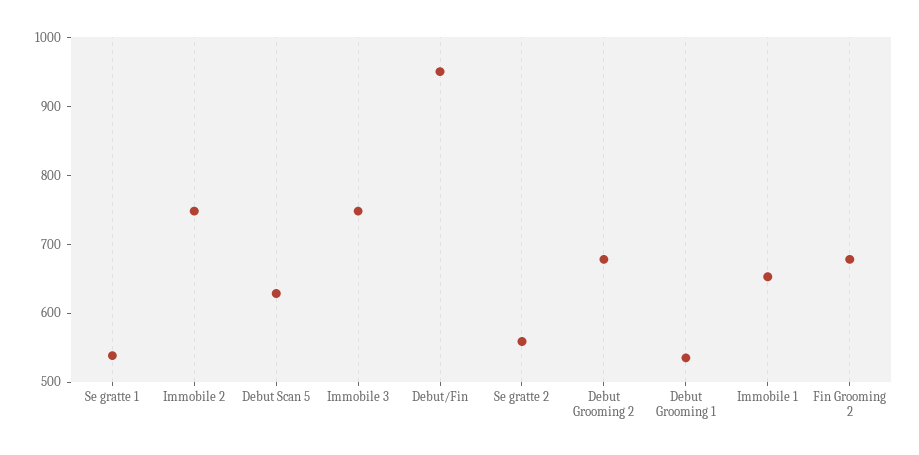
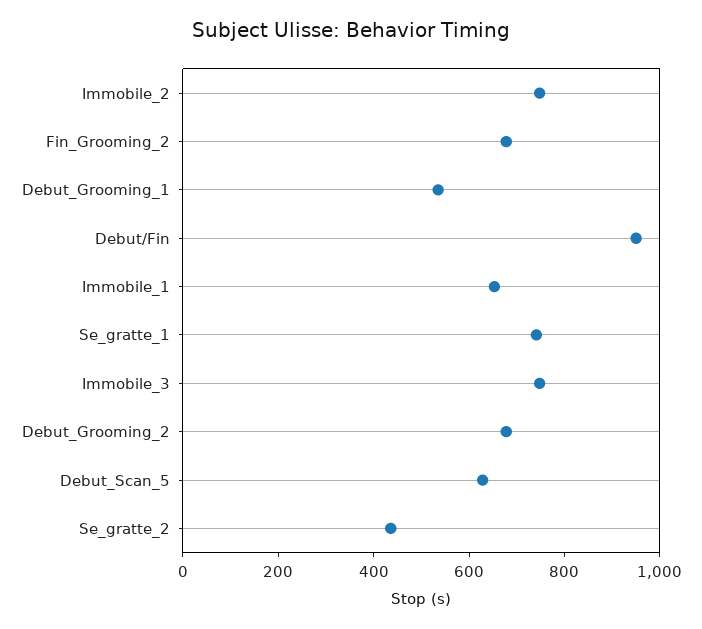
Se gratte 1: 540 -> 750
Se gratte 2: 560 -> 450

